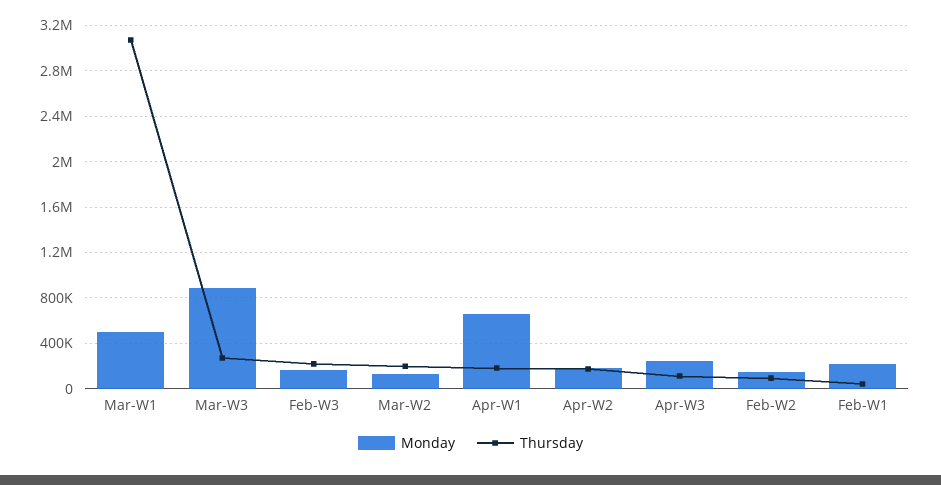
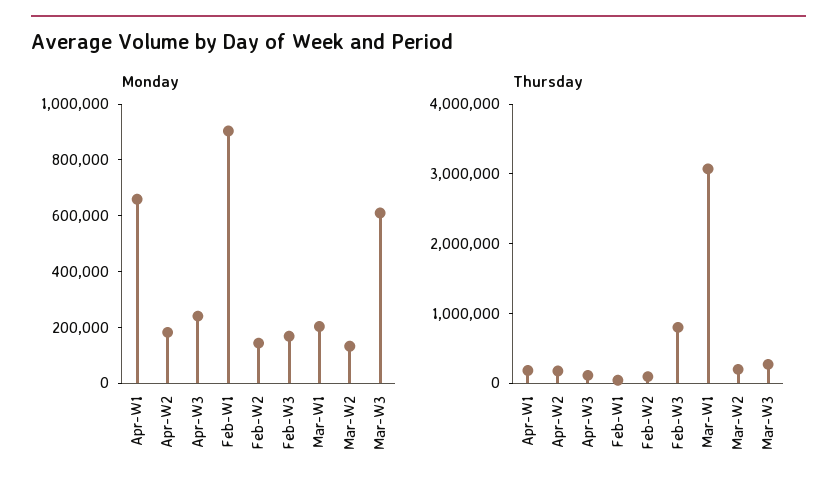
Monday, Mar-W1: 500000 -> 200000
Monday, Mar-W3: 900000 -> 600000
Thursday, Feb-W3: 200000 -> 800000
Monday, Feb-W1: 200000 -> 900000

